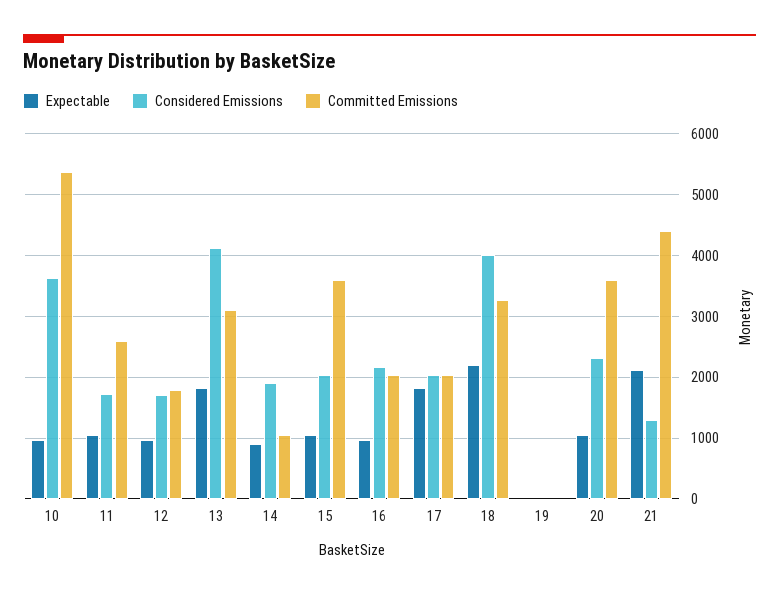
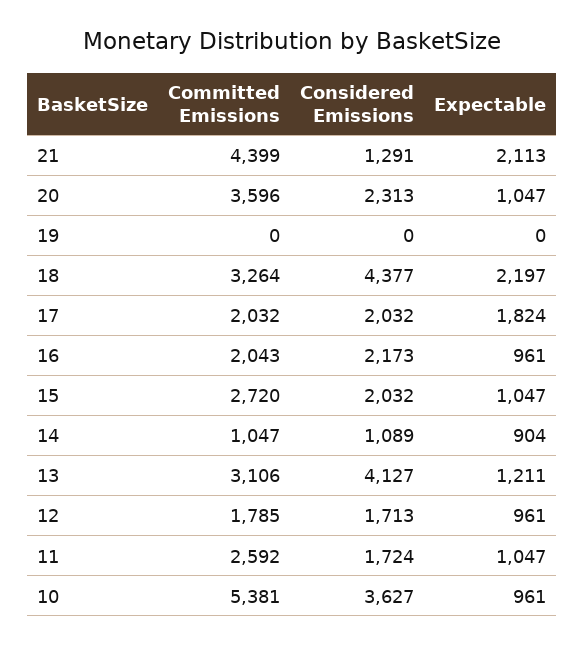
Expectable, 13: 1800 -> 1211
Considered Emissions, 14: 1900 -> 1089
Committed Emissions, 15: 3600 -> 2720
Considered Emissions, 18: 4000 -> 4377

